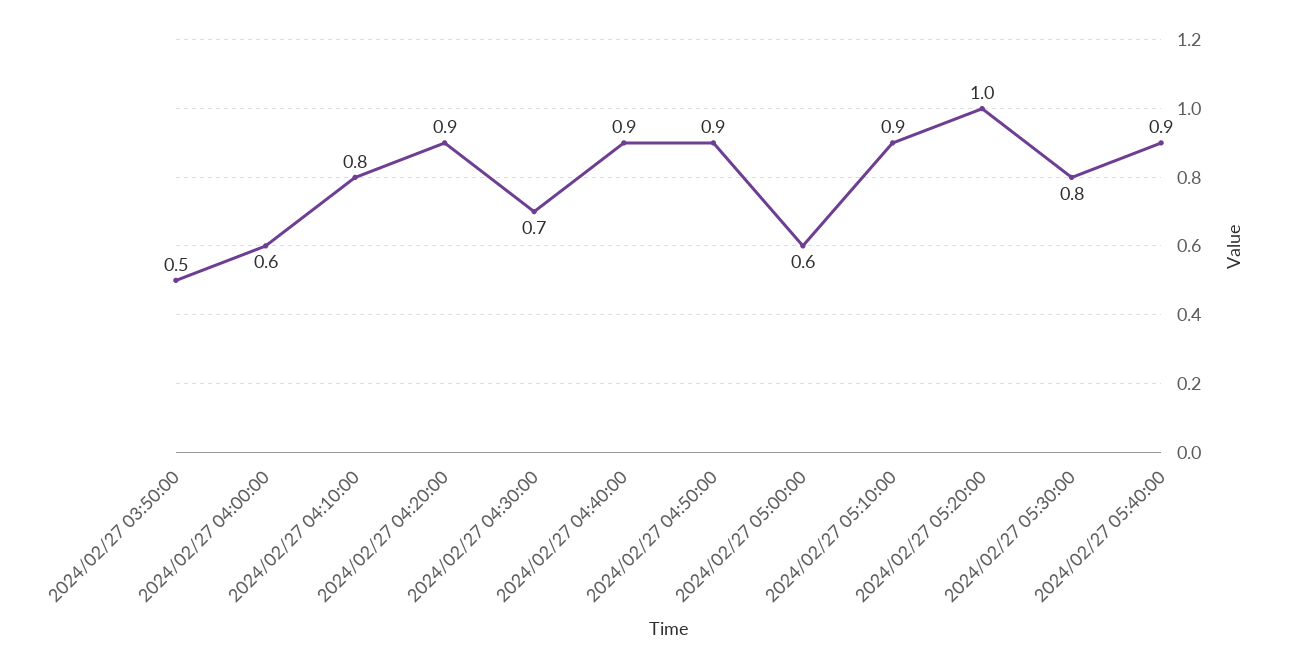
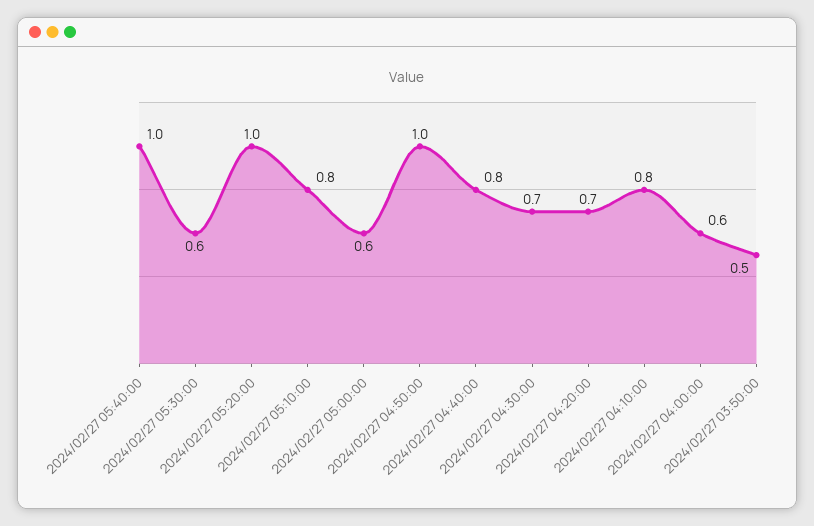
2024/02/27 04:20:00: 0.9 -> 0.7
2024/02/27 04:40:00: 0.9 -> 0.8
2024/02/27 04:50:00: 0.9 -> 1
2024/02/27 05:10:00: 0.9 -> 0.8
2024/02/27 05:30:00: 0.8 -> 0.6
2024/02/27 05:40:00: 0.9 -> 1

